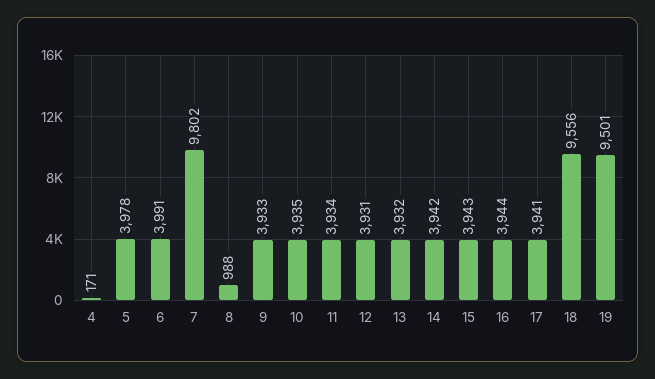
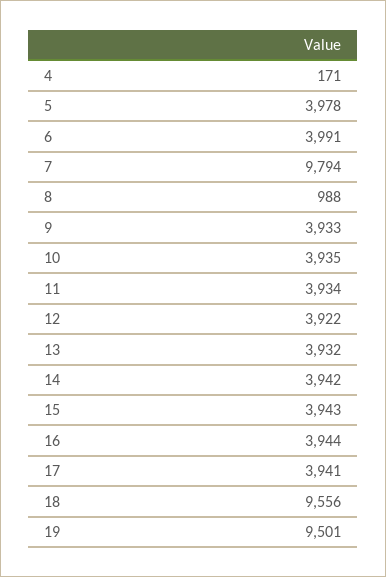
7: 9802 -> 9794
12: 3931 -> 3922

